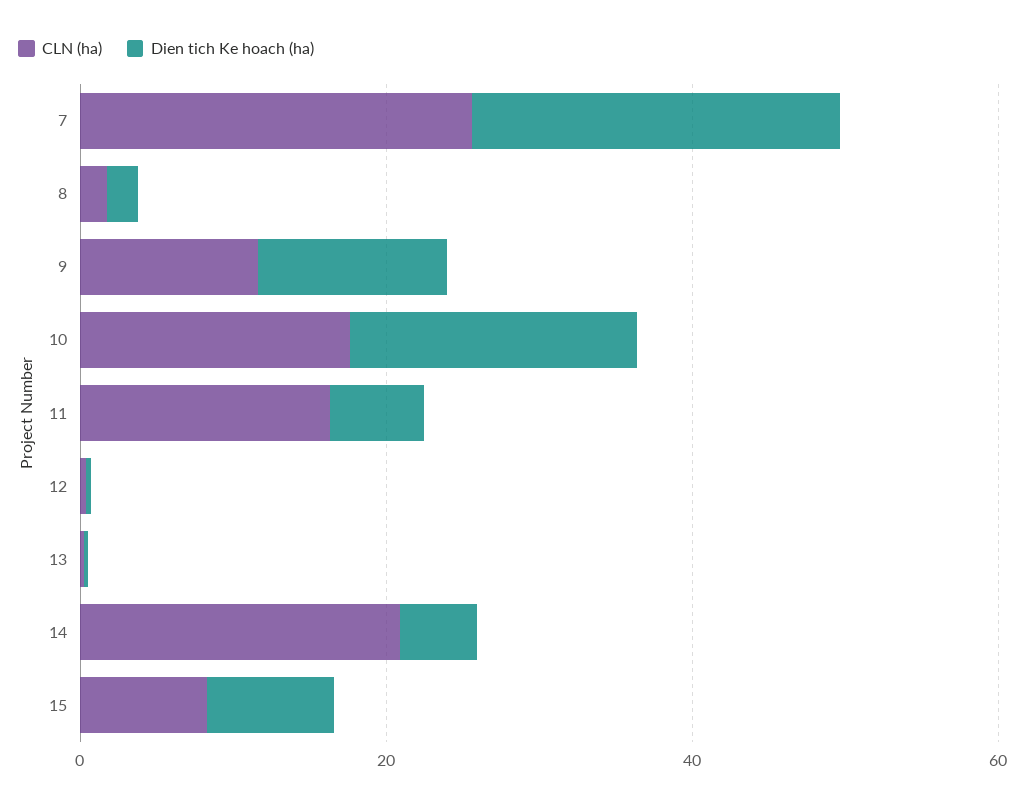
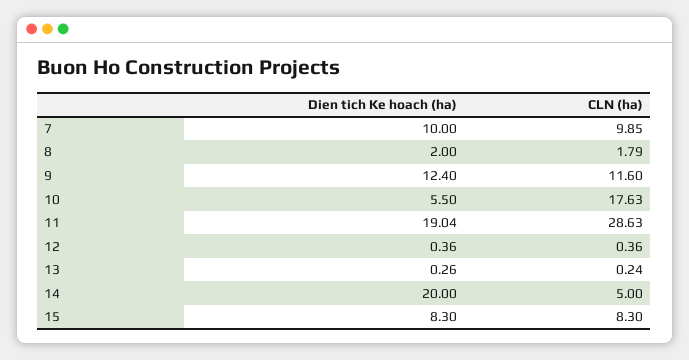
CLN (ha), 7: 25 -> 9.85
Dien tich Ke hoach (ha), 7: 25 -> 10
Dien tich Ke hoach (ha), 10: 20 -> 5.5
CLN (ha), 11: 15 -> 28.63
Dien tich Ke hoach (ha), 11: 5 -> 19.04
CLN (ha), 14: 20 -> 5
Dien tich Ke hoach (ha), 14: 5 -> 20

